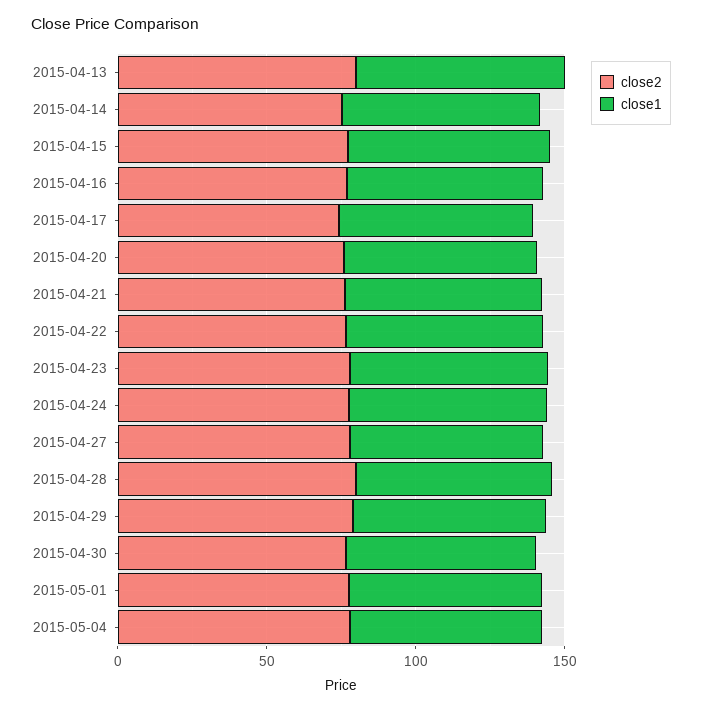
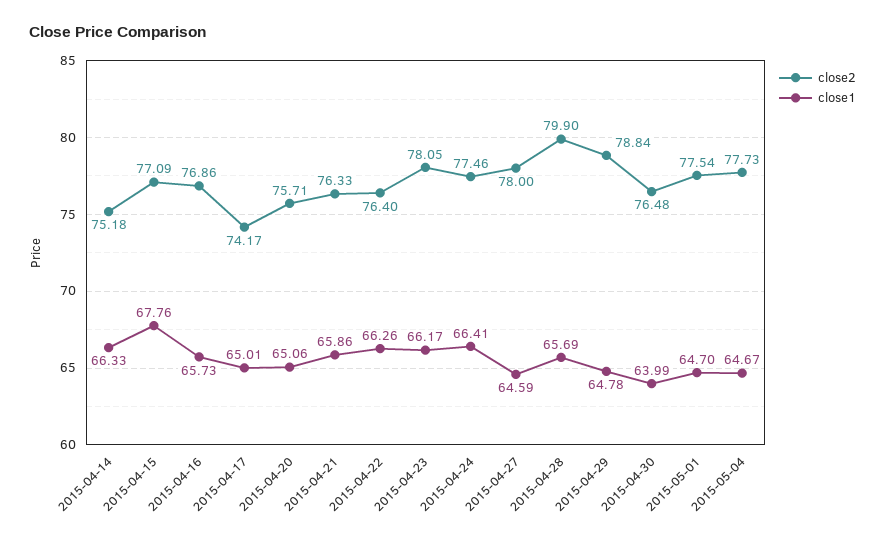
close2, 2015-04-13: 80 -> none
close1, 2015-04-13: 70 -> none

